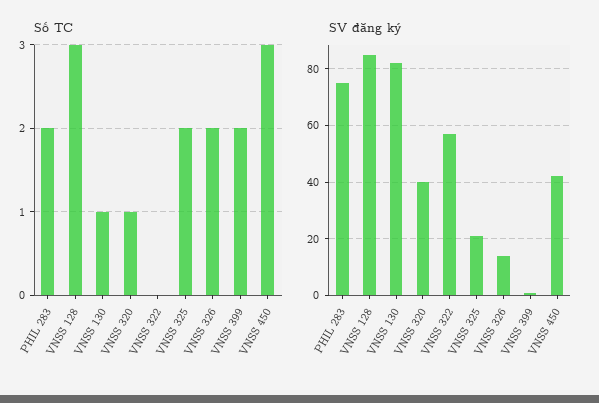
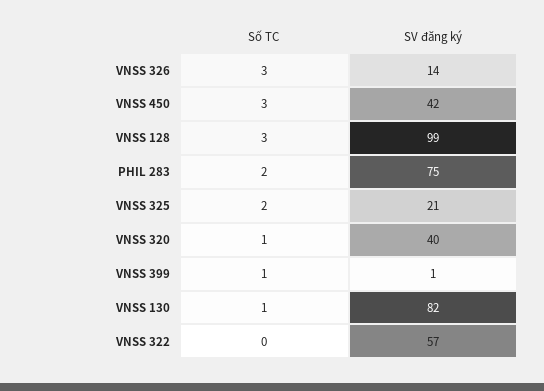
Số TC, VNSS 326: 2 -> 3
Số TC, VNSS 399: 2 -> 1
SV đăng ký, VNSS 128: 85 -> 99

